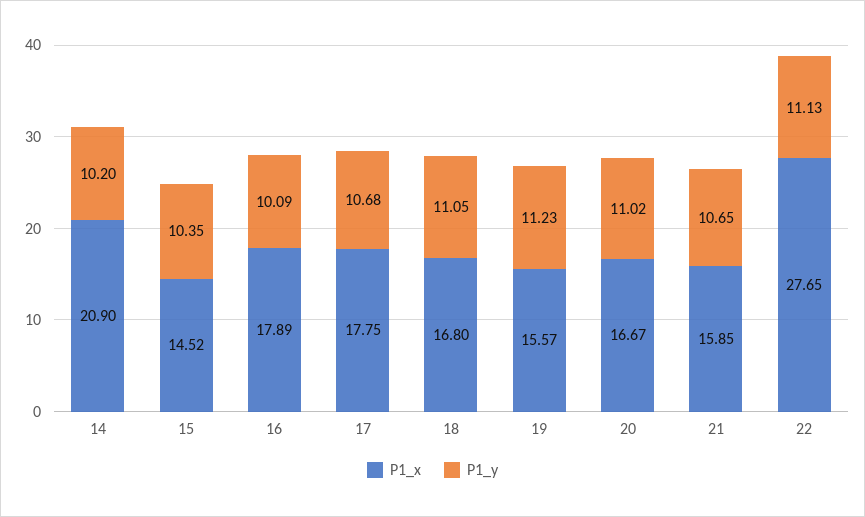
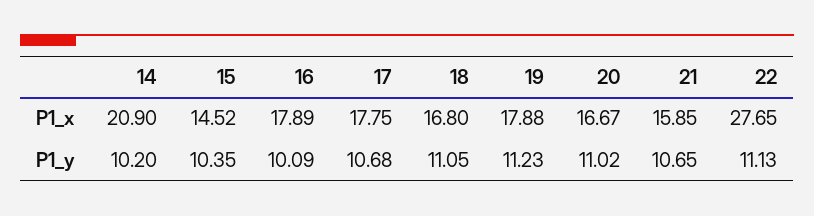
P1_x, 19: 15.57 -> 17.88

